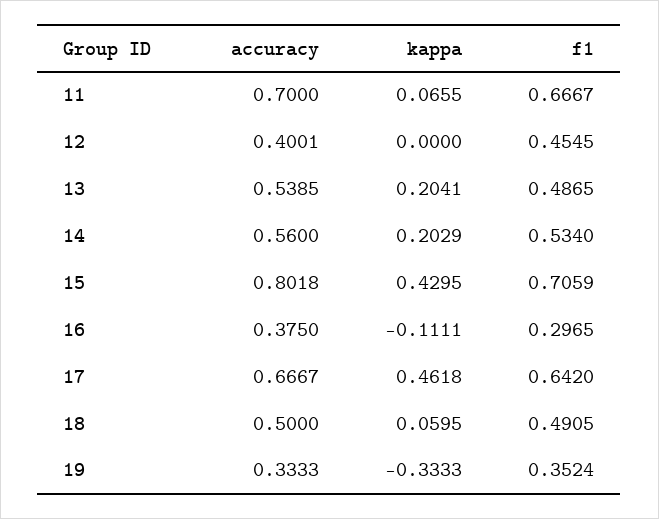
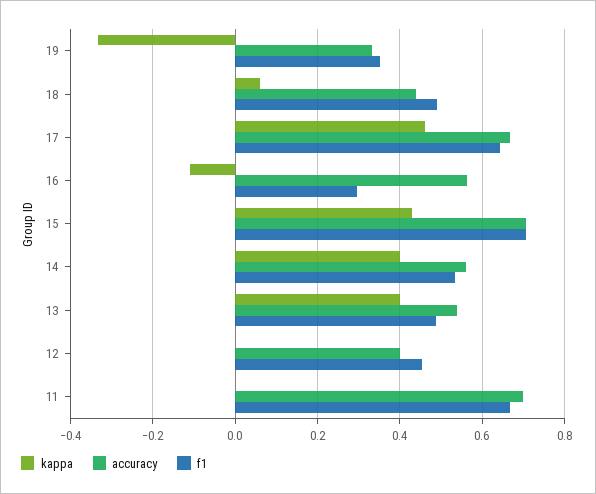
kappa, 11: 0.0655 -> 0
kappa, 13: 0.2041 -> 0.4
kappa, 14: 0.2029 -> 0.4
accuracy, 15: 0.8018 -> 0.7
accuracy, 16: 0.375 -> 0.56
accuracy, 18: 0.5 -> 0.44

